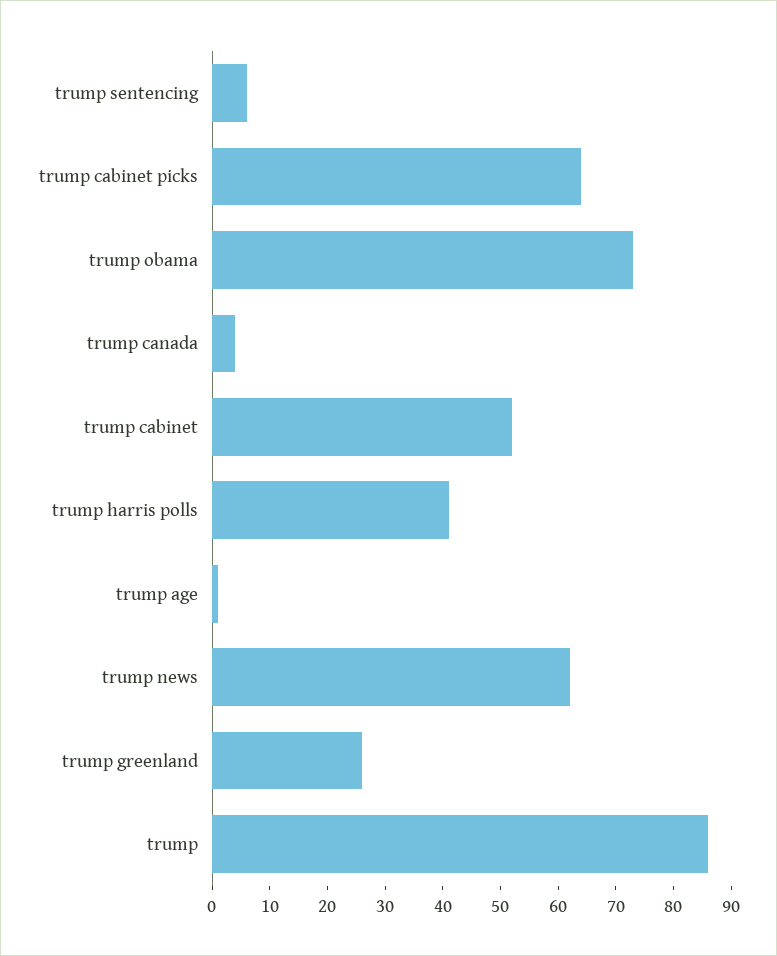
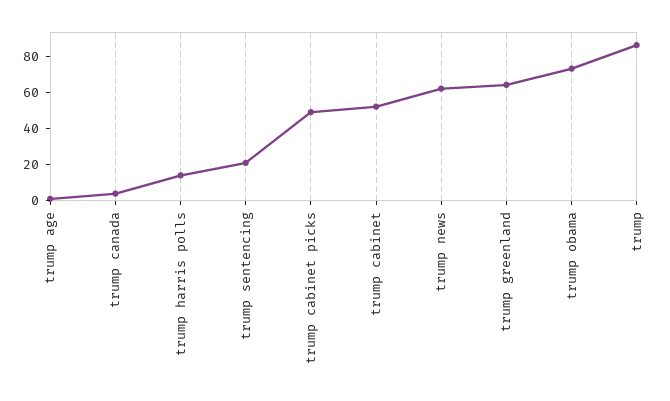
trump sentencing: 5 -> 20
trump cabinet picks: 65 -> 50
trump harris polls: 40 -> 15
trump greenland: 25 -> 65

